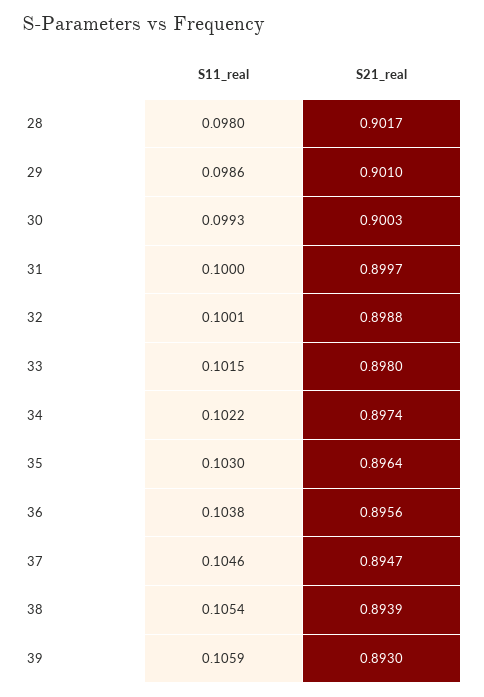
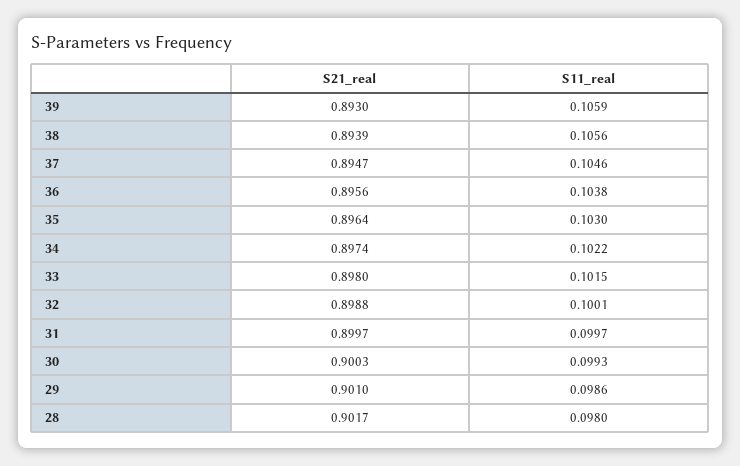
S11_real, 31: 0.1 -> 0.0997
S11_real, 38: 0.1054 -> 0.1056

